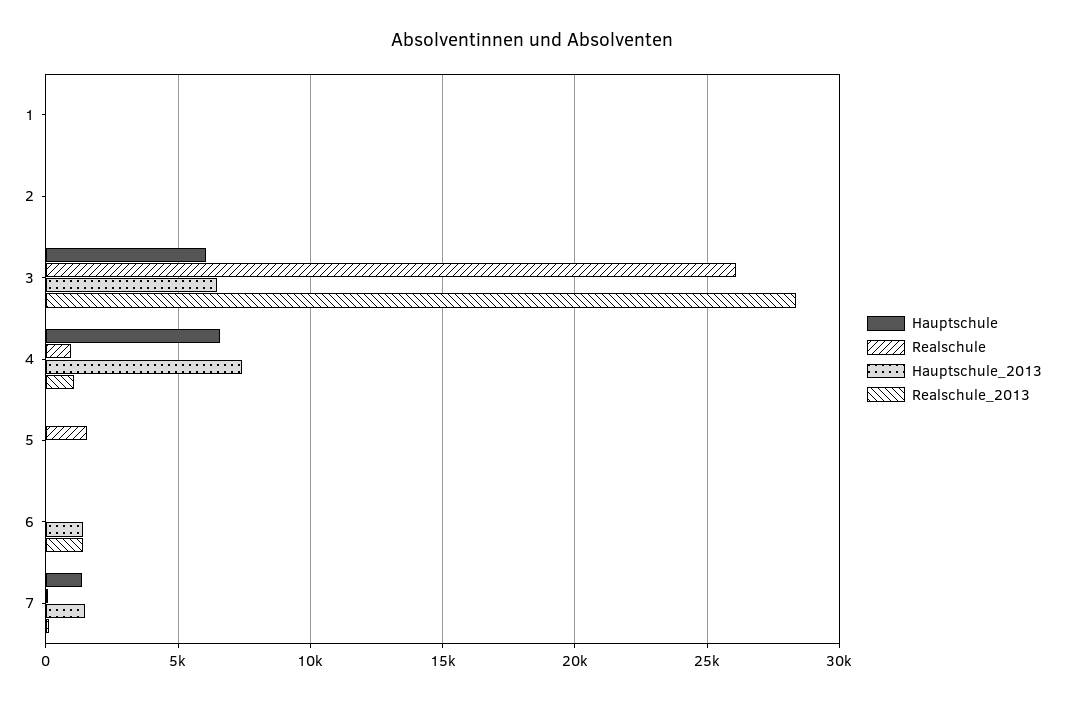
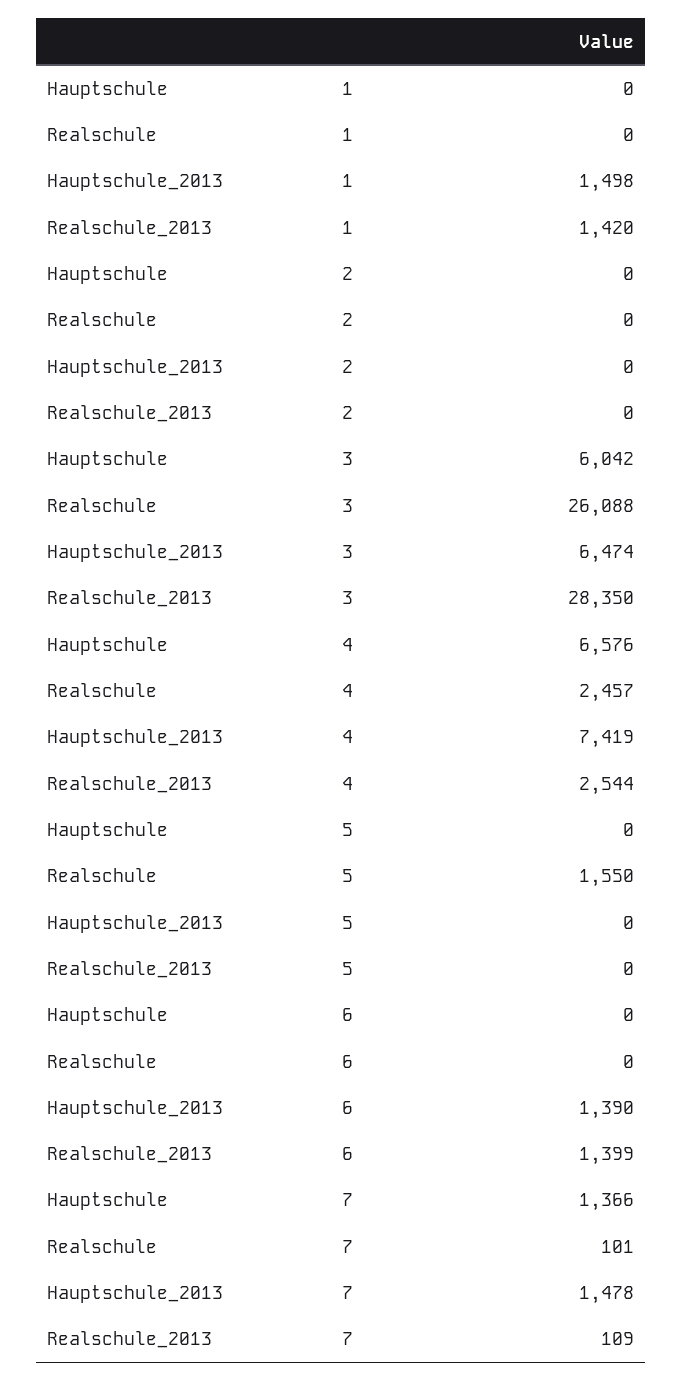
Hauptschule_2013, 1: 0 -> 1498
Realschule_2013, 1: 0 -> 1420
Realschule, 4: 1000 -> 2457
Realschule_2013, 4: 1000 -> 2544

